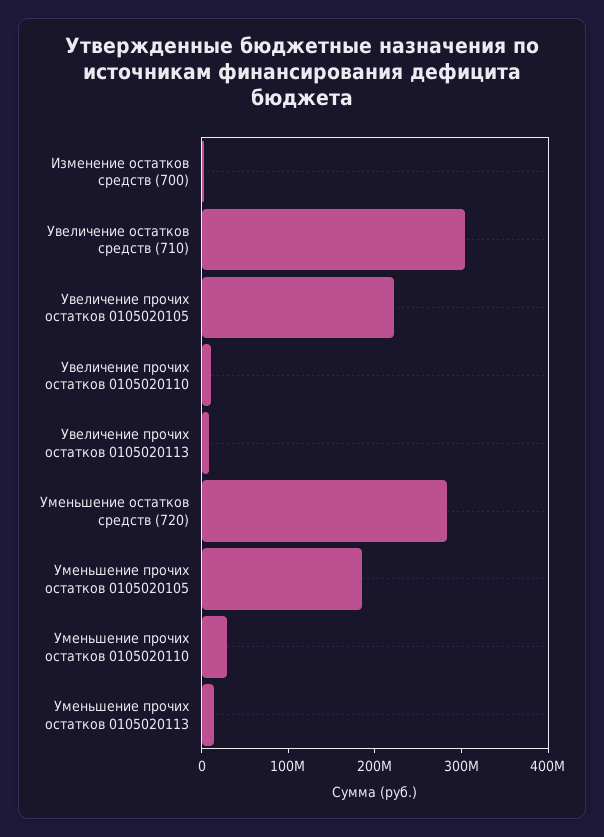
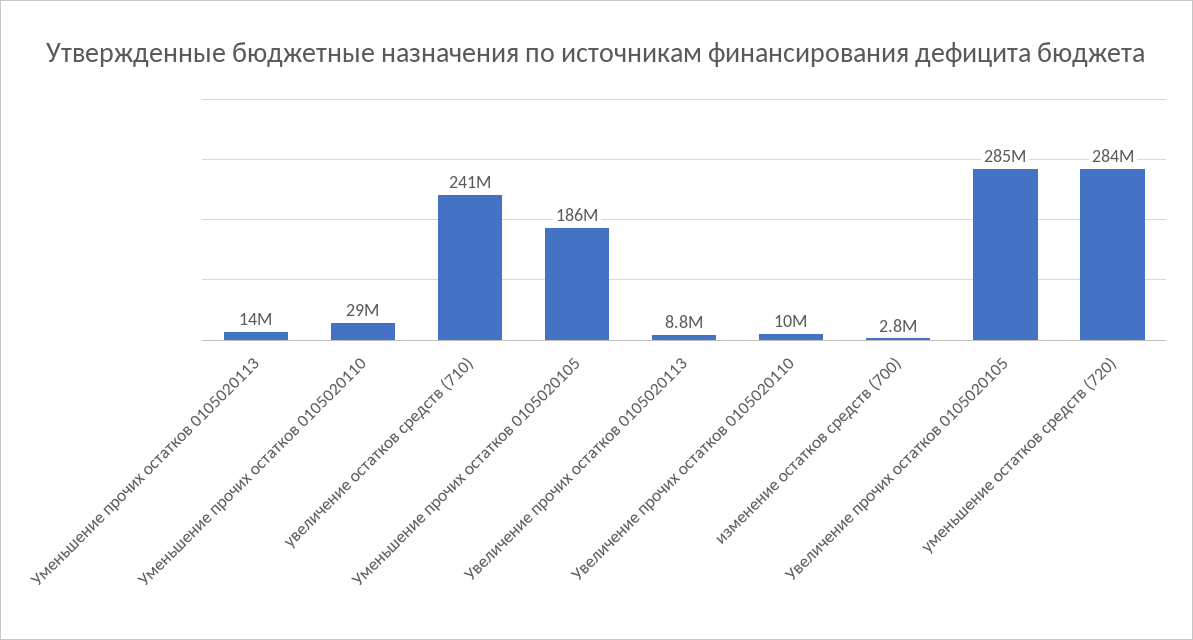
Увеличение остатков средств (710): 300000000 -> 241000000
Увеличение прочих остатков 0105020105: 220000000 -> 285000000

